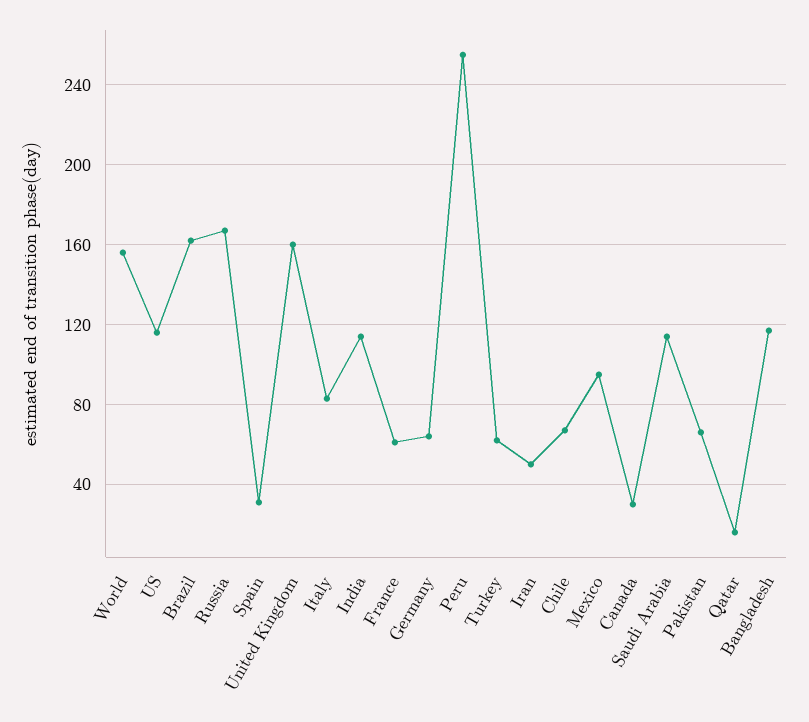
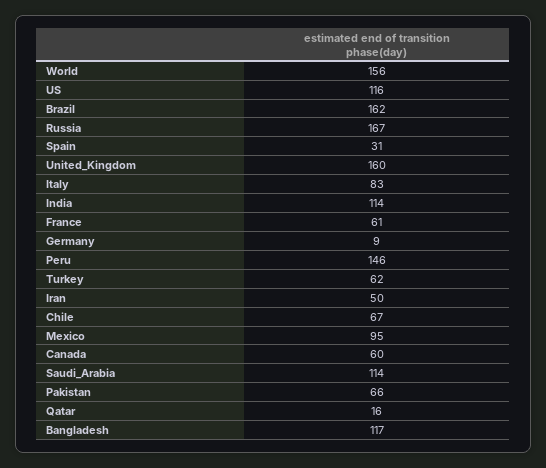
Germany: 65 -> 9
Peru: 255 -> 146
Canada: 30 -> 60

